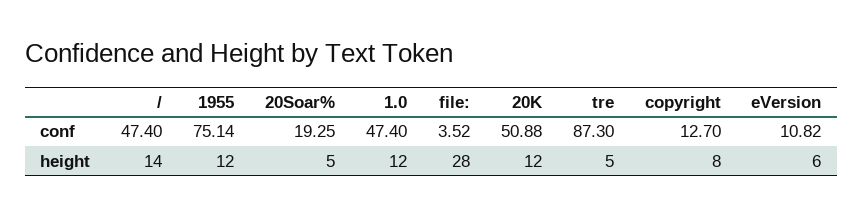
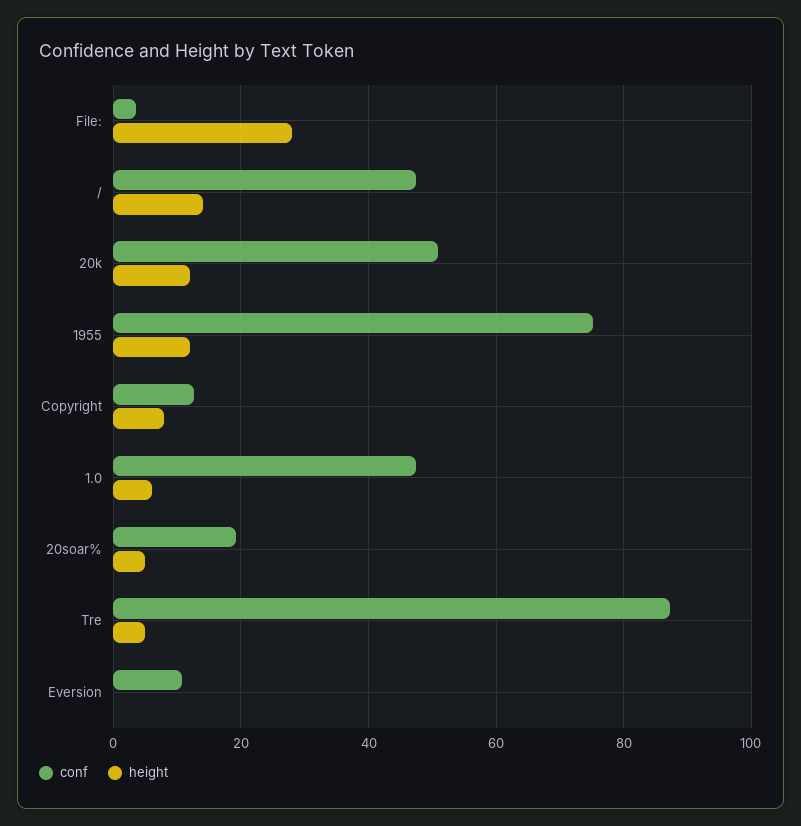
height, 1.0: 12 -> 6
height, eVersion: 6 -> 0

